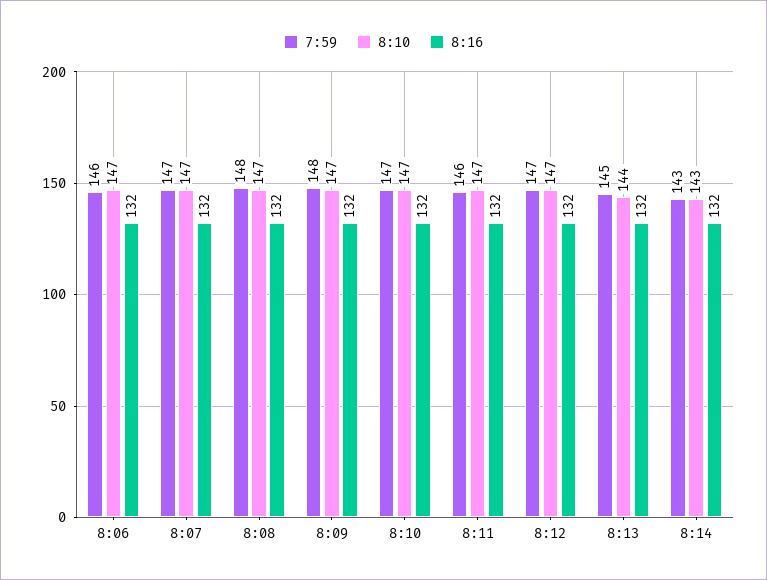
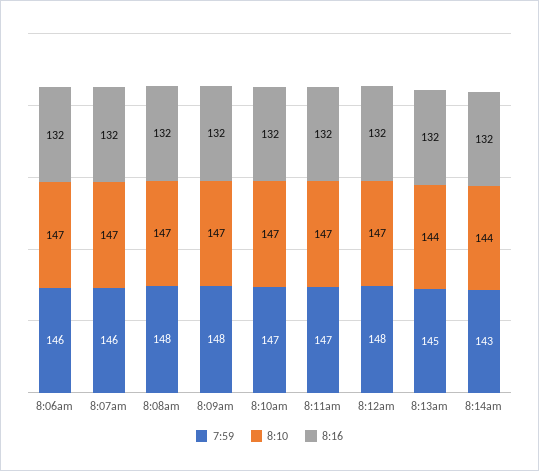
7:59, 8:07: 147 -> 146
7:59, 8:11: 146 -> 147
7:59, 8:12: 147 -> 148
8:10, 8:14: 143 -> 144

